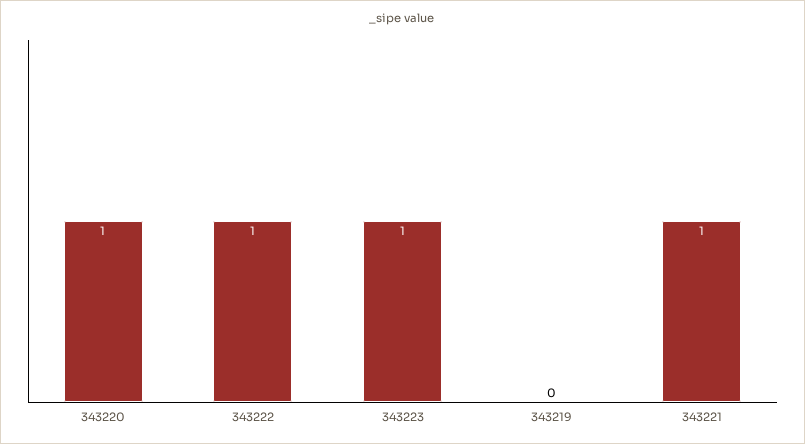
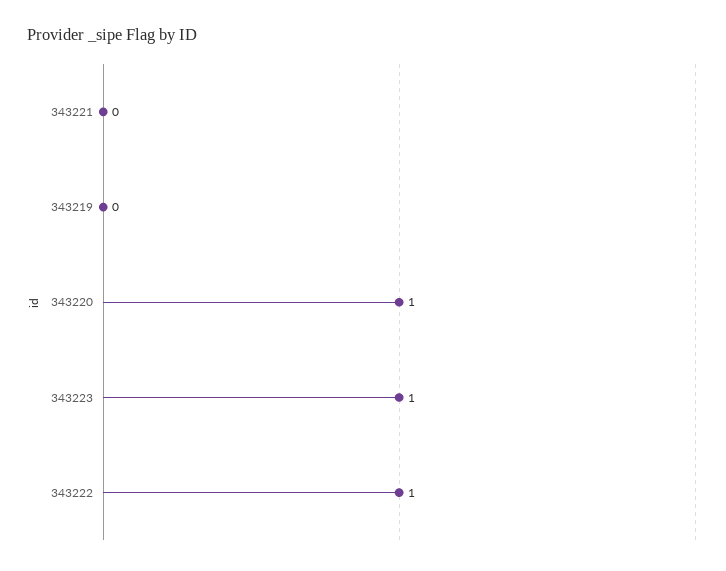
343221: 1 -> 0

